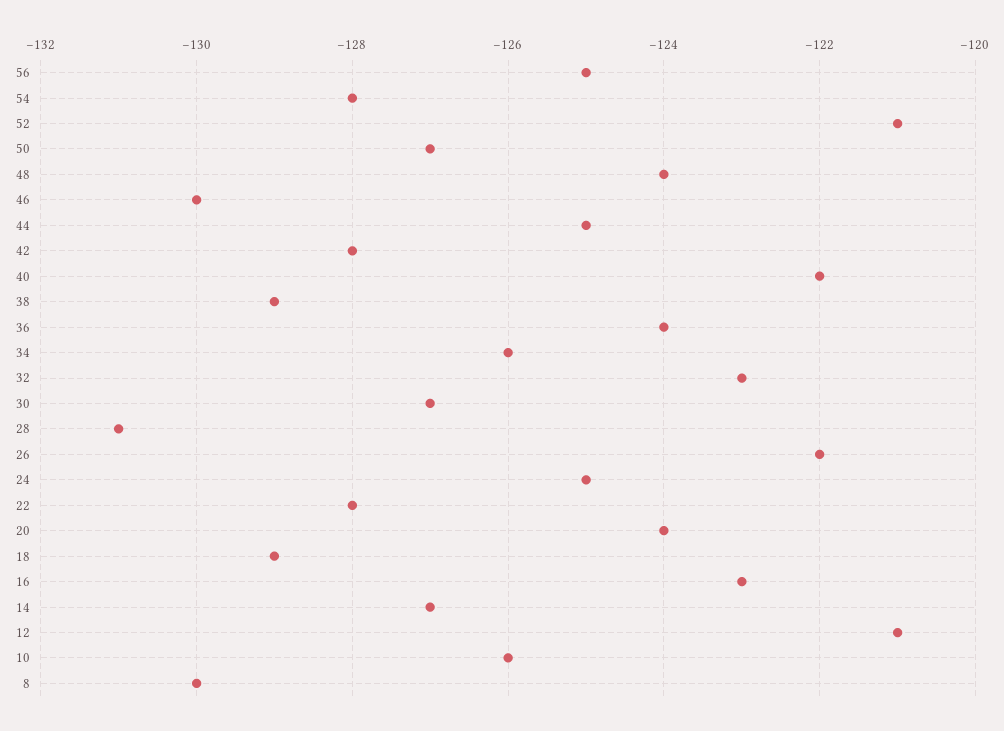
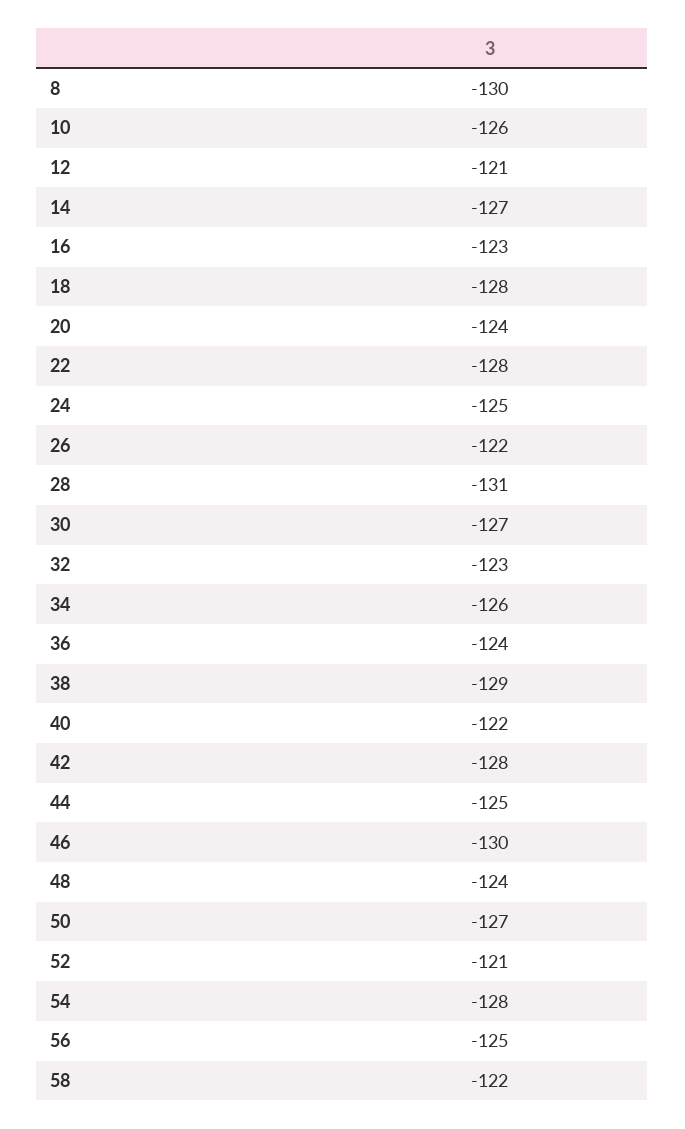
18: -129 -> -128
58: none -> -122

